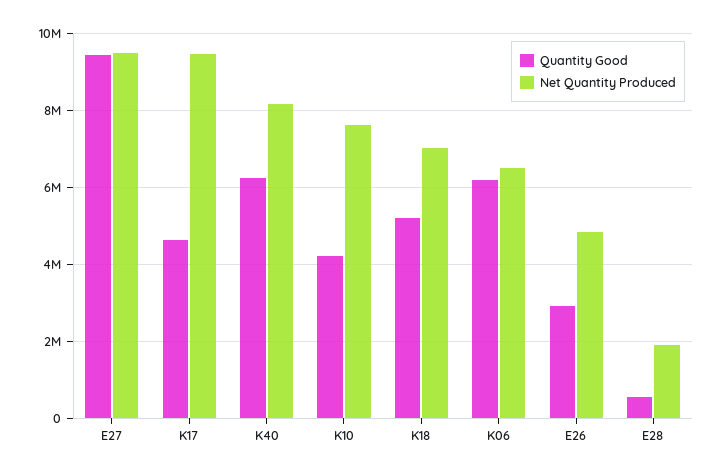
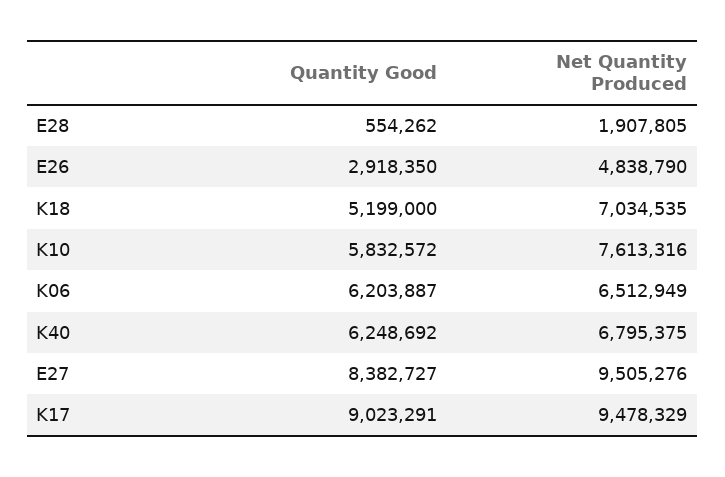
Quantity Good, E27: 9400000 -> 8382727
Quantity Good, K17: 4600000 -> 9023291
Net Quantity Produced, K40: 8200000 -> 6795375
Quantity Good, K10: 4200000 -> 5832572

